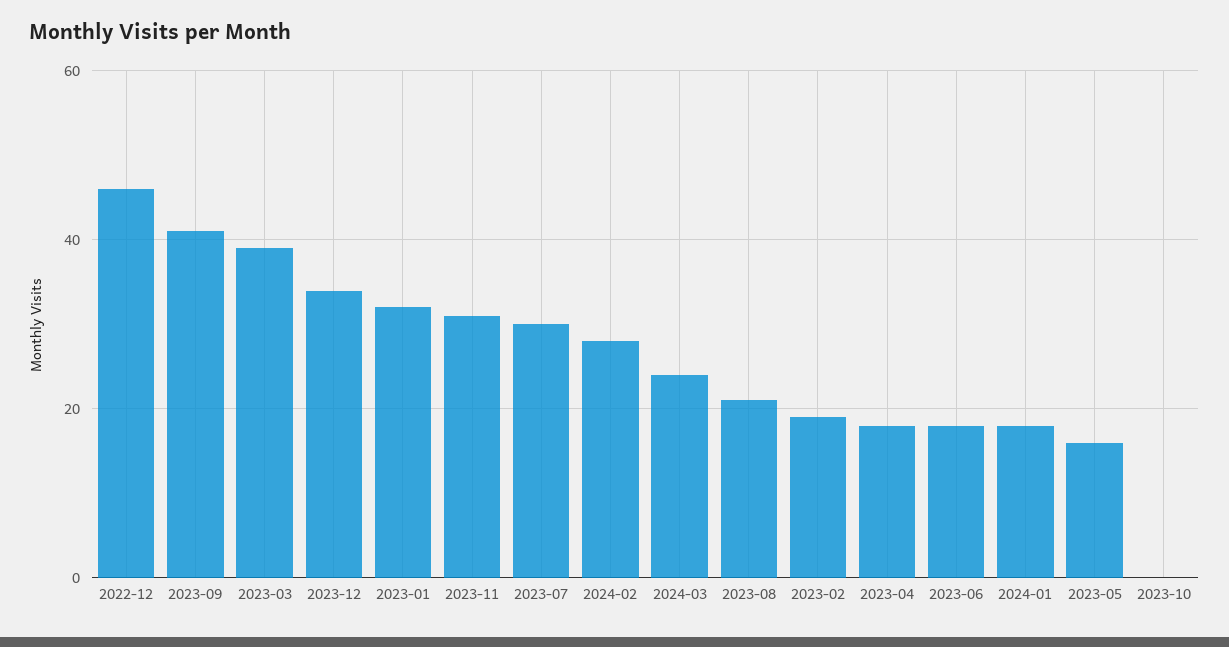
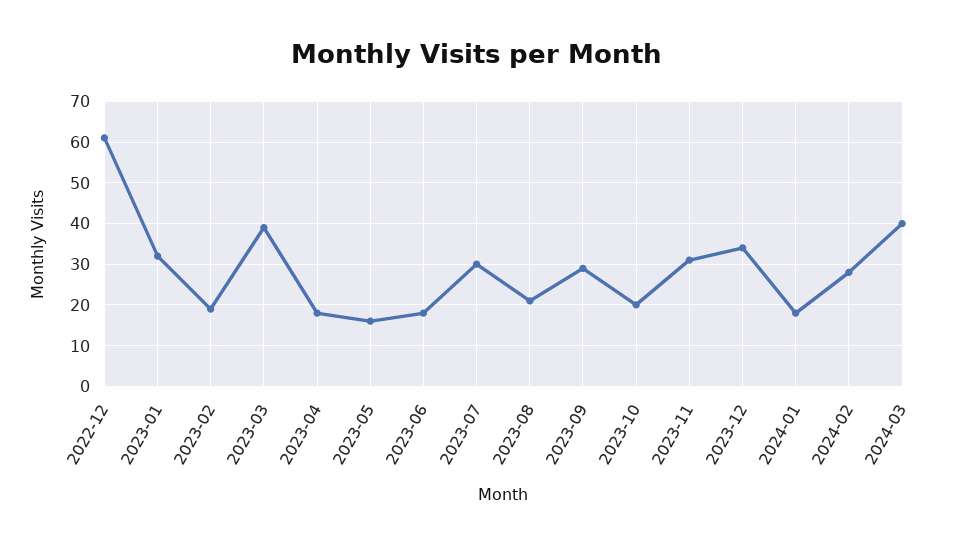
2022-12: 45 -> 60
2023-09: 40 -> 30
2024-03: 25 -> 40
2023-10: 0 -> 20

